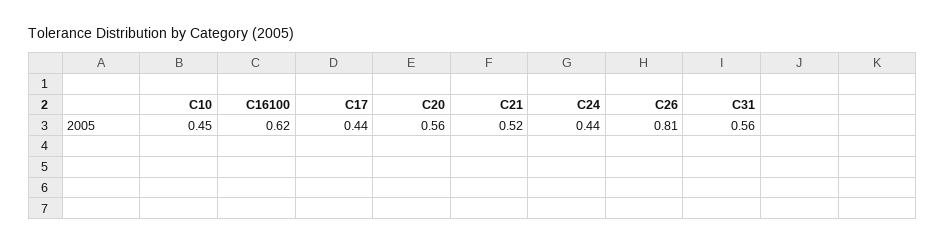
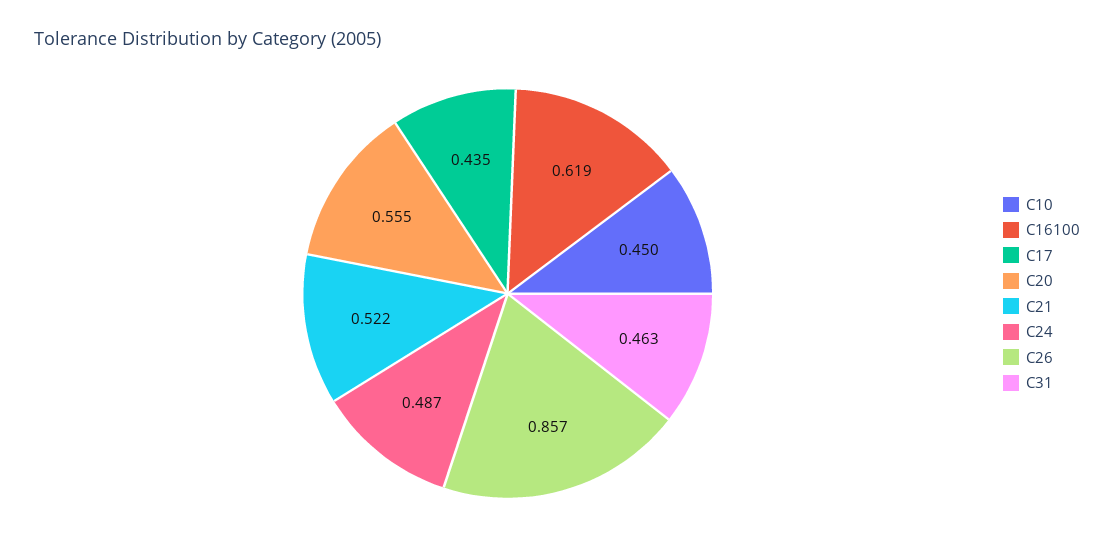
C24: 0.44 -> 0.487
C26: 0.81 -> 0.857
C31: 0.56 -> 0.463

